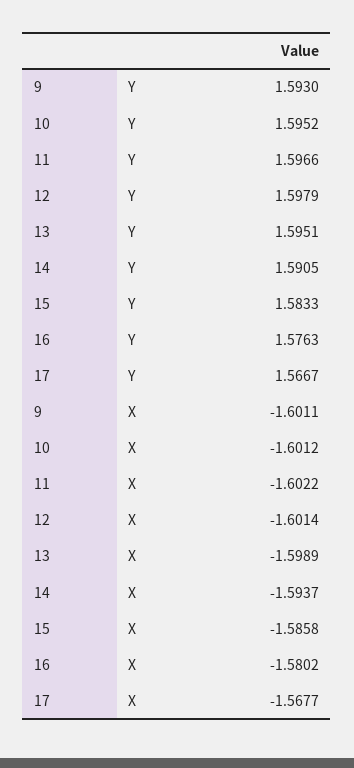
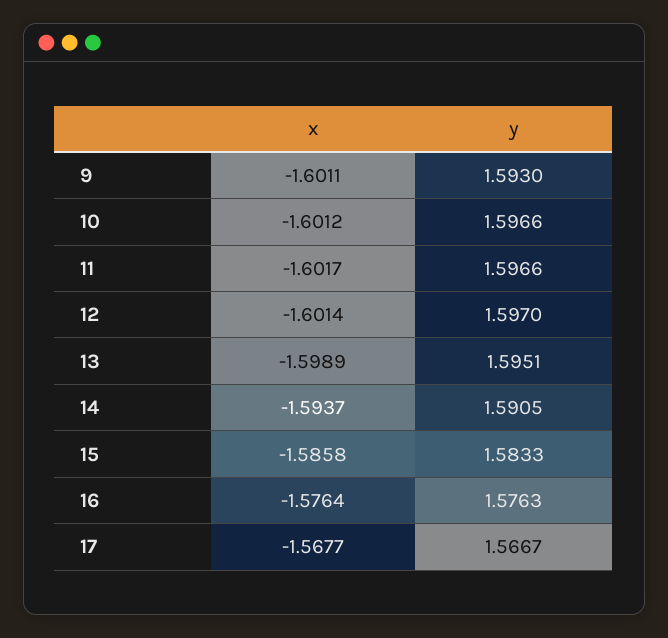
10, Y: 1.5952 -> 1.5966
12, Y: 1.5979 -> 1.597
11, X: -1.6022 -> -1.6017
16, X: -1.5802 -> -1.5764

